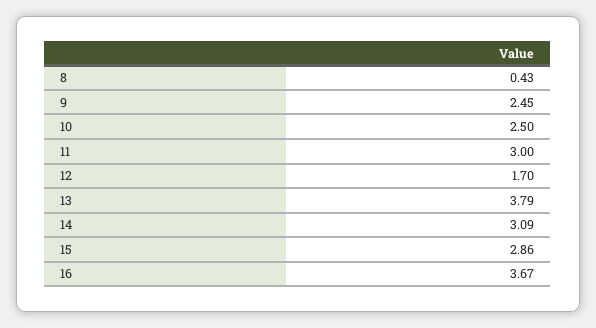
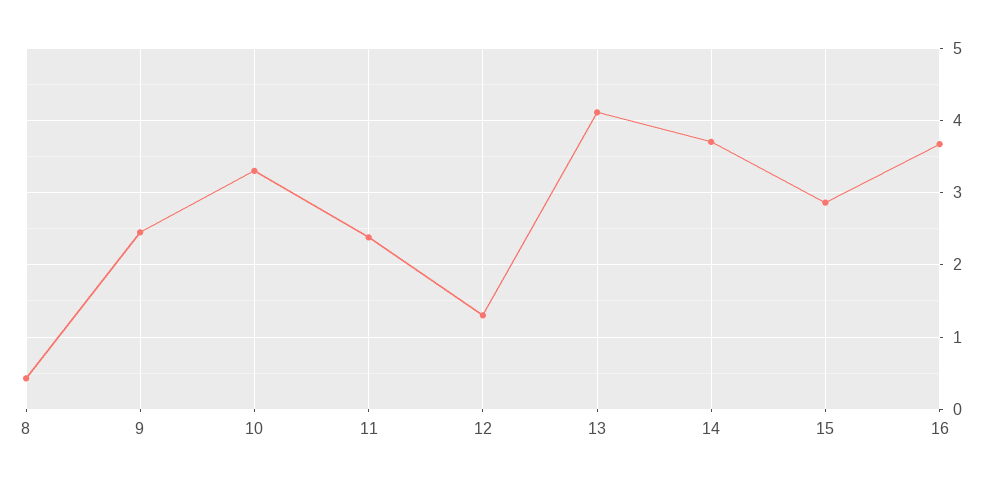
10: 2.5 -> 3.3
11: 3 -> 2.4
12: 1.7 -> 1.3
13: 3.79 -> 4.1
14: 3.09 -> 3.7

